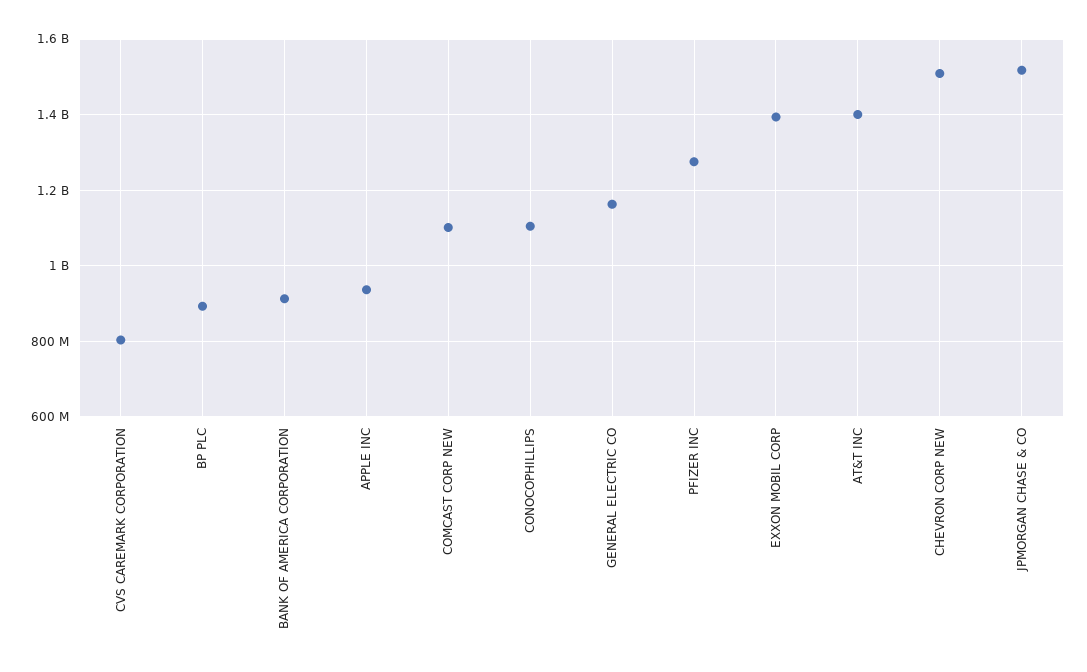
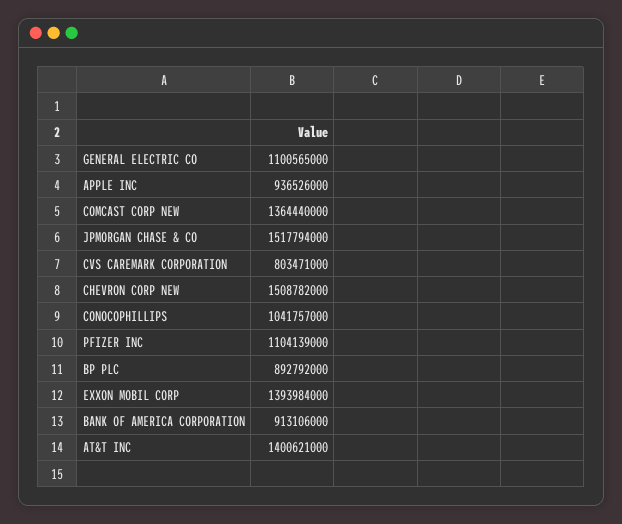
COMCAST CORP NEW: 1100000000 -> 1364440000
CONOCOPHILLIPS: 1100000000 -> 1041757000
GENERAL ELECTRIC CO: 1160000000 -> 1100565000
PFIZER INC: 1280000000 -> 1104139000

